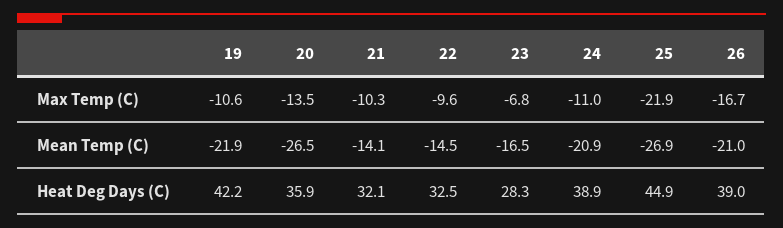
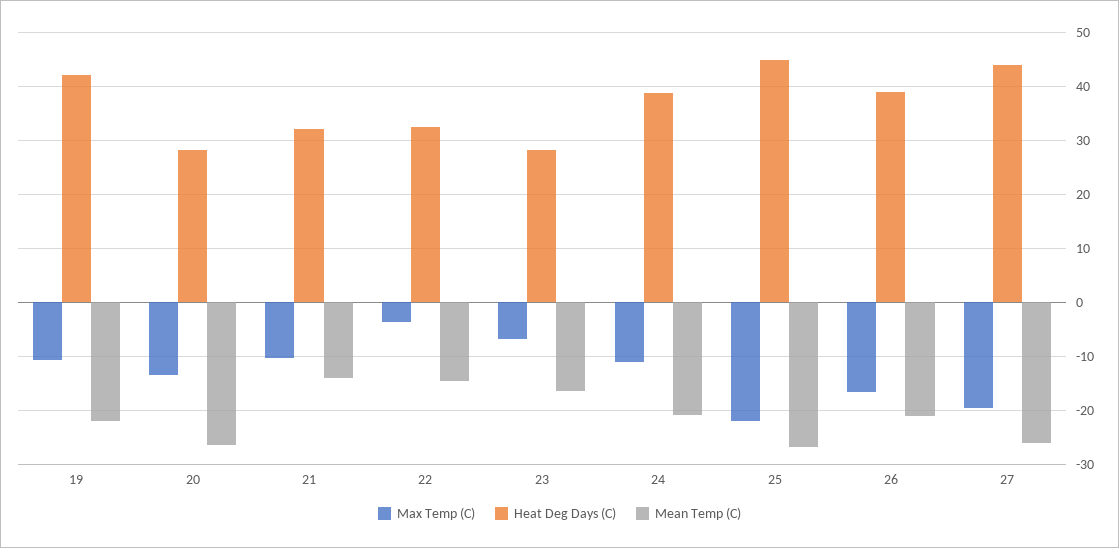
Max Temp (C), 22: -9.6 -> -4
Heat Deg Days (C), 20: 35.9 -> 28
Max Temp (C), 27: none -> -20
Heat Deg Days (C), 27: none -> 44
Mean Temp (C), 27: none -> -26

